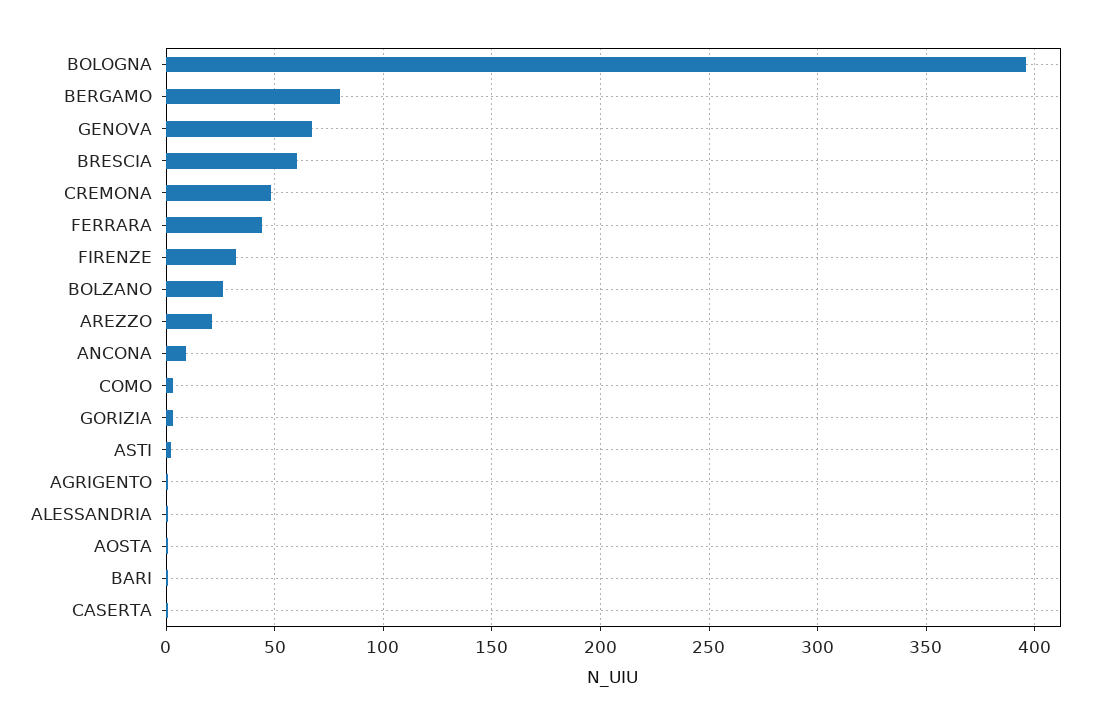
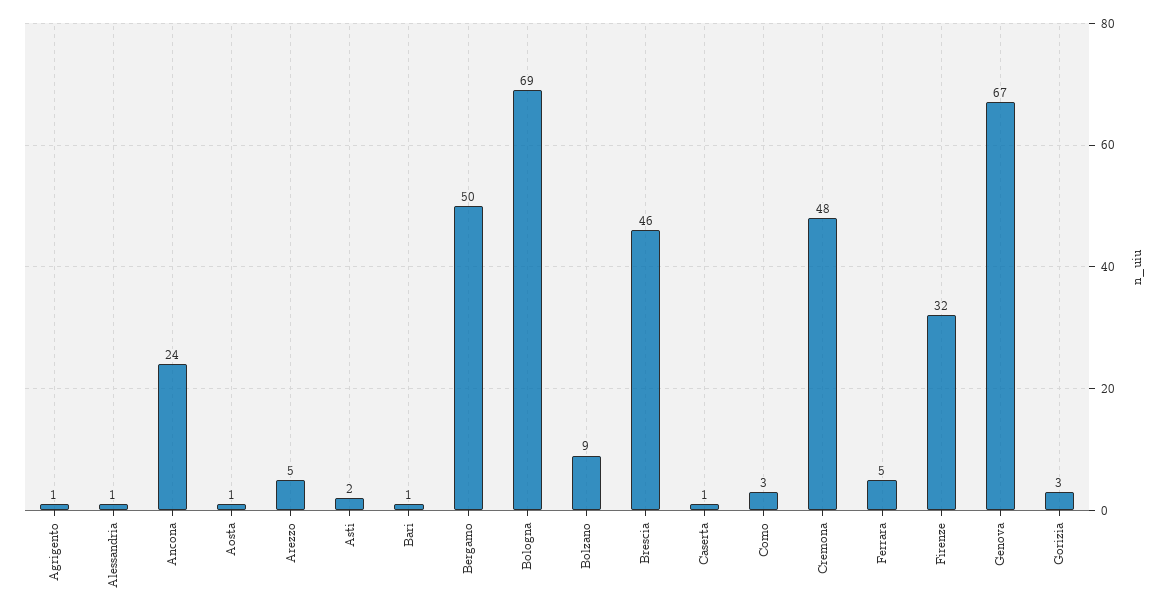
BOLOGNA: 395 -> 69
BERGAMO: 80 -> 50
BRESCIA: 60 -> 46
FERRARA: 45 -> 5
BOLZANO: 25 -> 9
AREZZO: 20 -> 5
ANCONA: 10 -> 24

